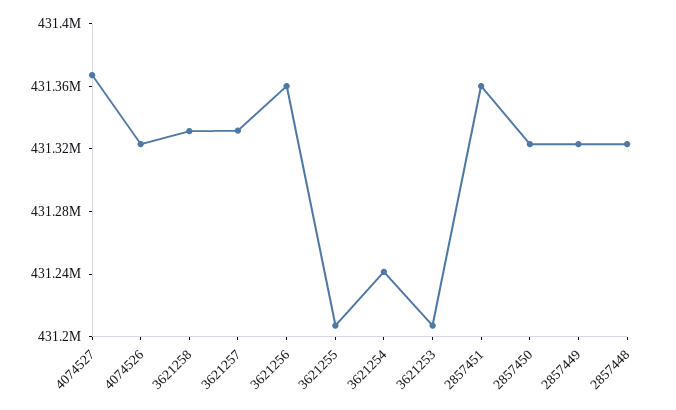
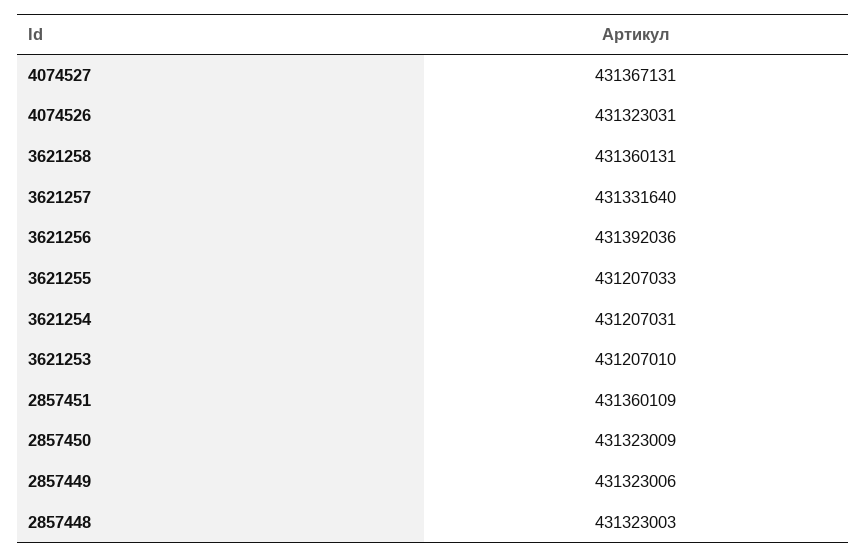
3621258: 431330000 -> 431360131
3621256: 431360000 -> 431392036
3621254: 431240000 -> 431207031

